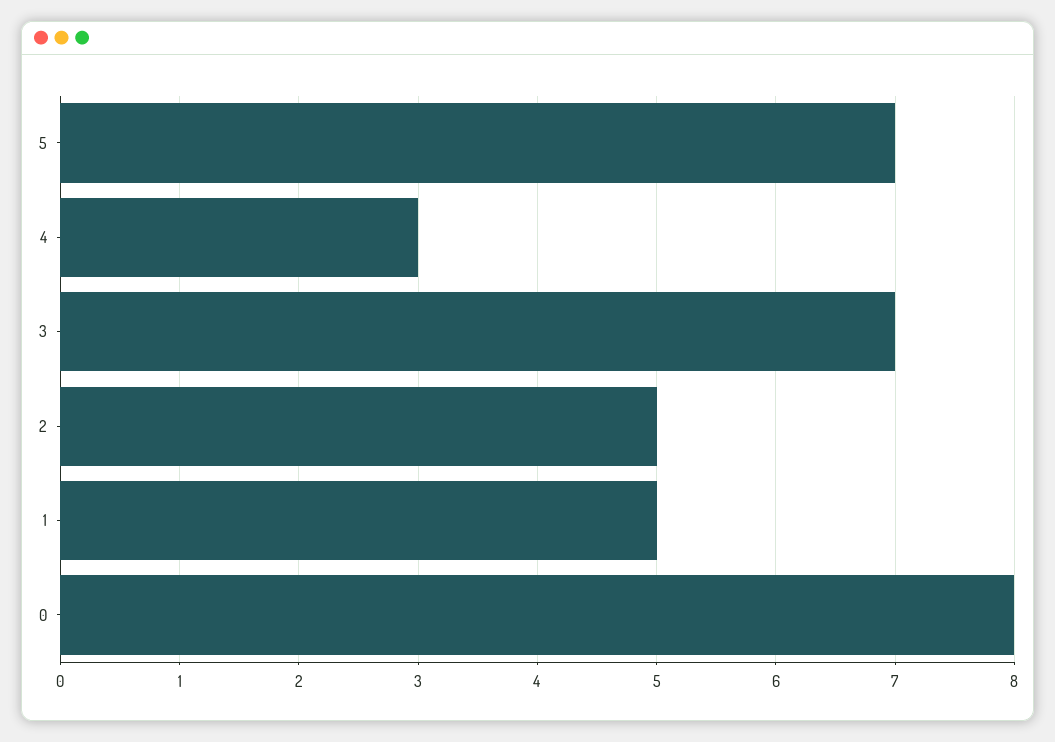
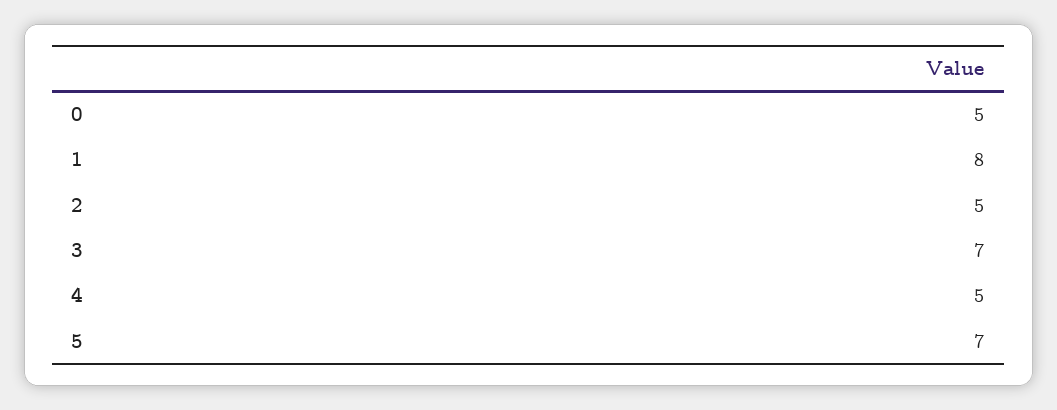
4: 3 -> 5
1: 5 -> 8
0: 8 -> 5

